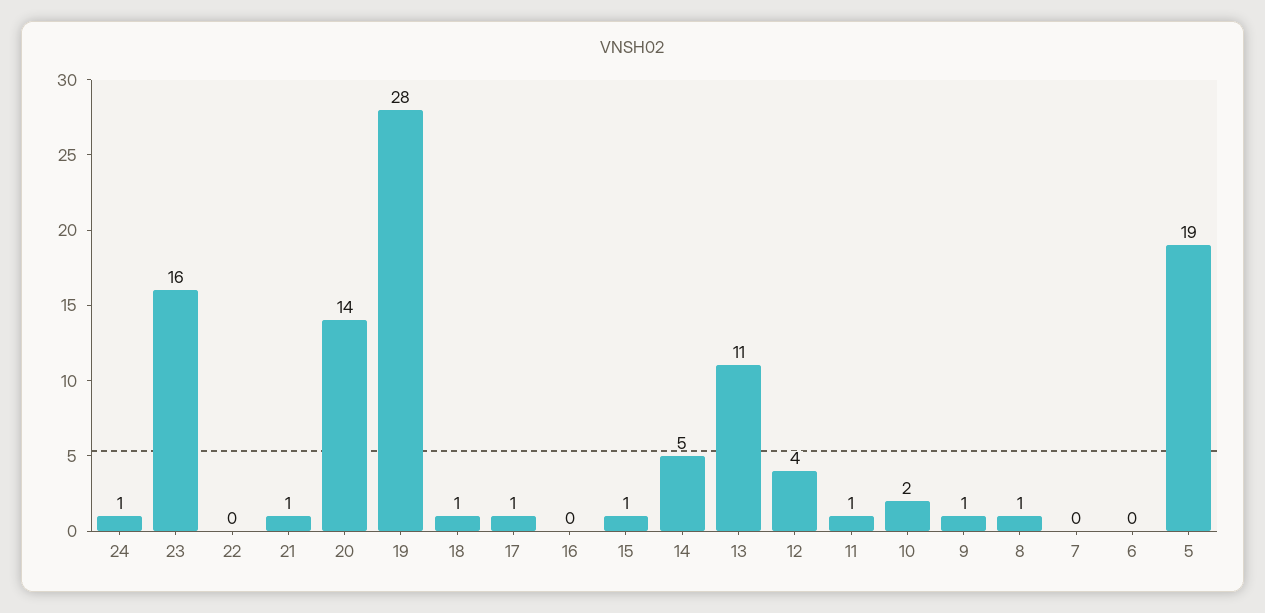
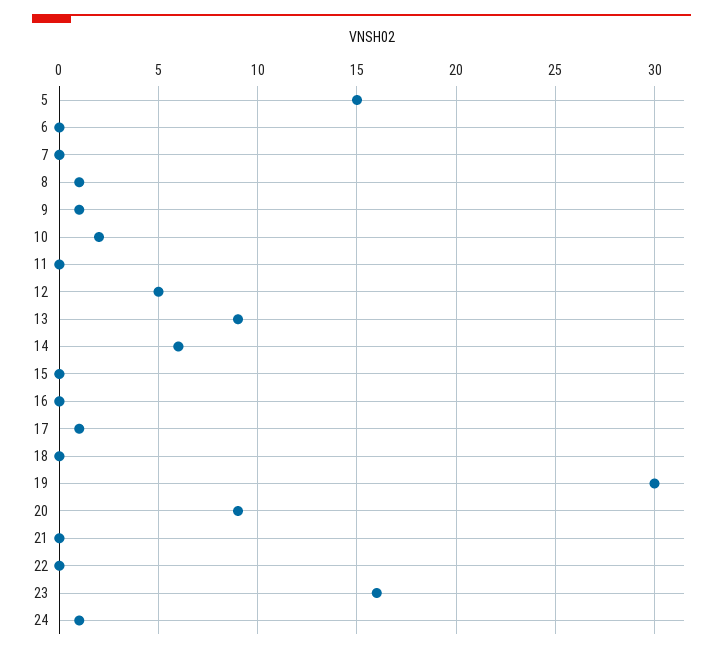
21: 1 -> 0
20: 14 -> 9
19: 28 -> 30
18: 1 -> 0
15: 1 -> 0
14: 5 -> 6
13: 11 -> 9
12: 4 -> 5
11: 1 -> 0
5: 19 -> 15

